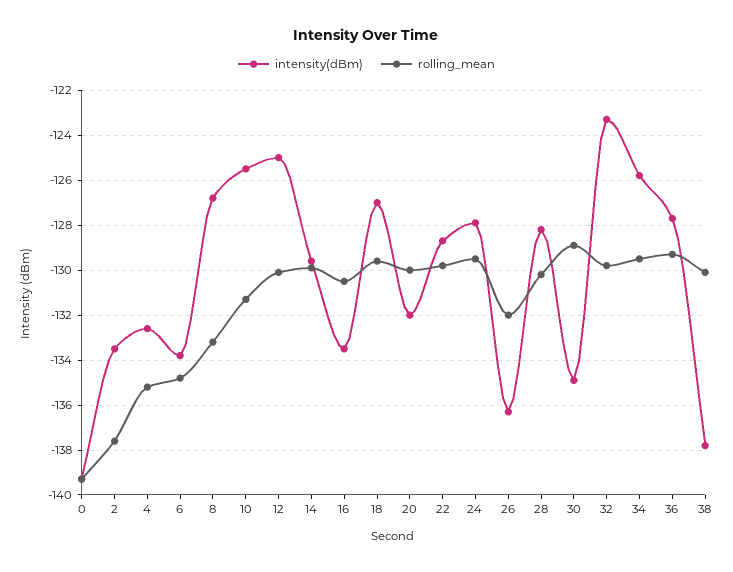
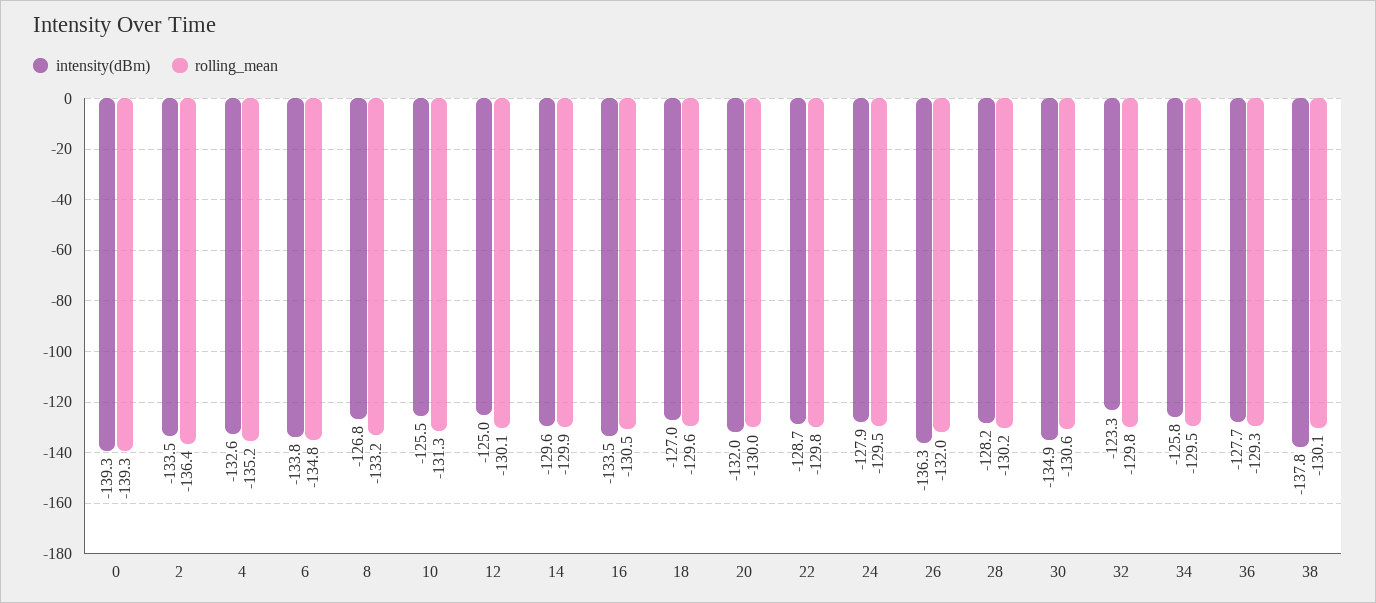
rolling_mean, 2: -137.5 -> -136.4
rolling_mean, 30: -129 -> -130.6

